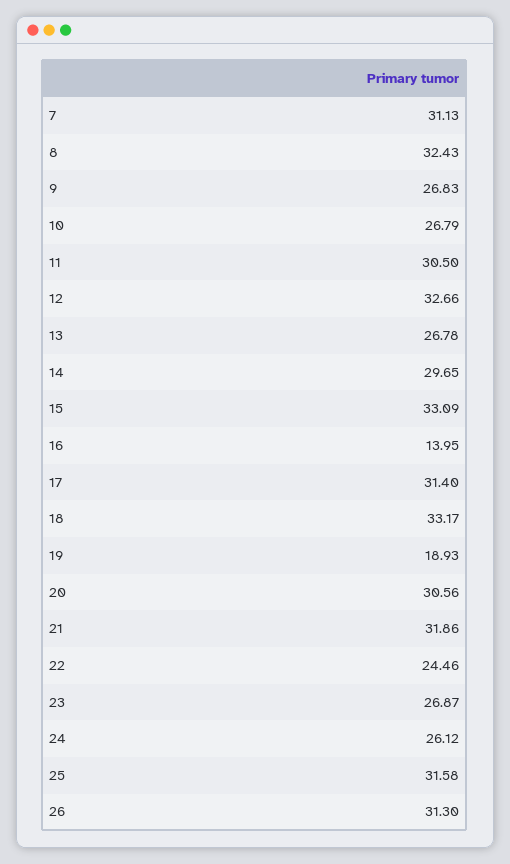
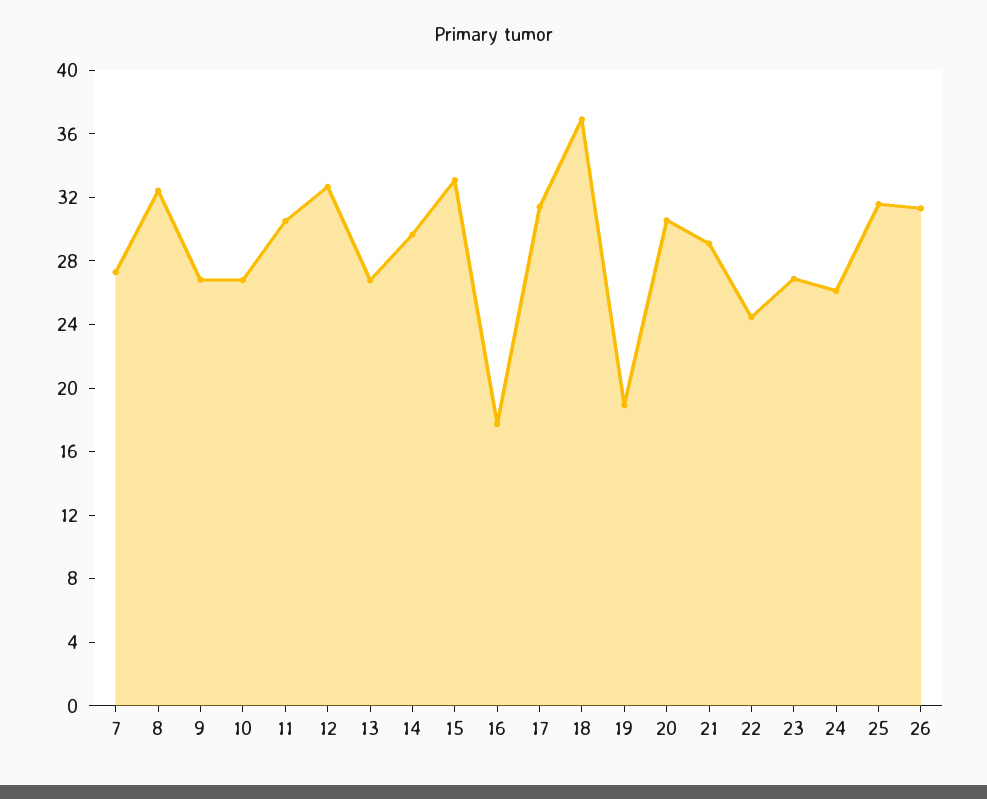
7: 31.13 -> 27
16: 13.95 -> 18
18: 33.17 -> 37
21: 31.86 -> 29

